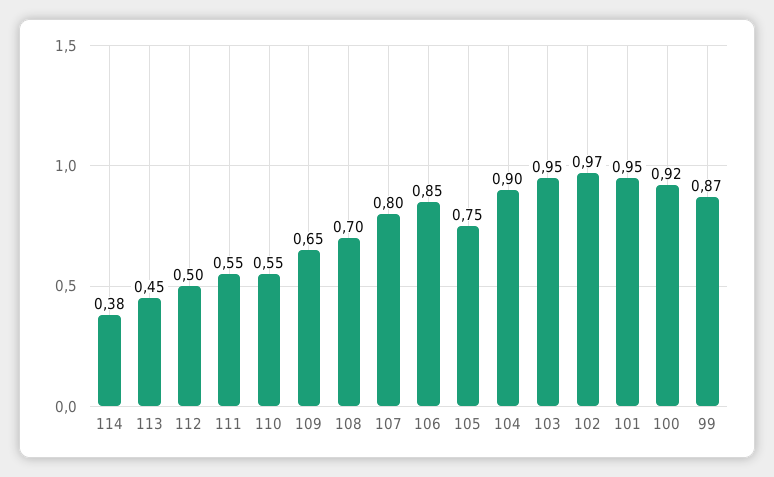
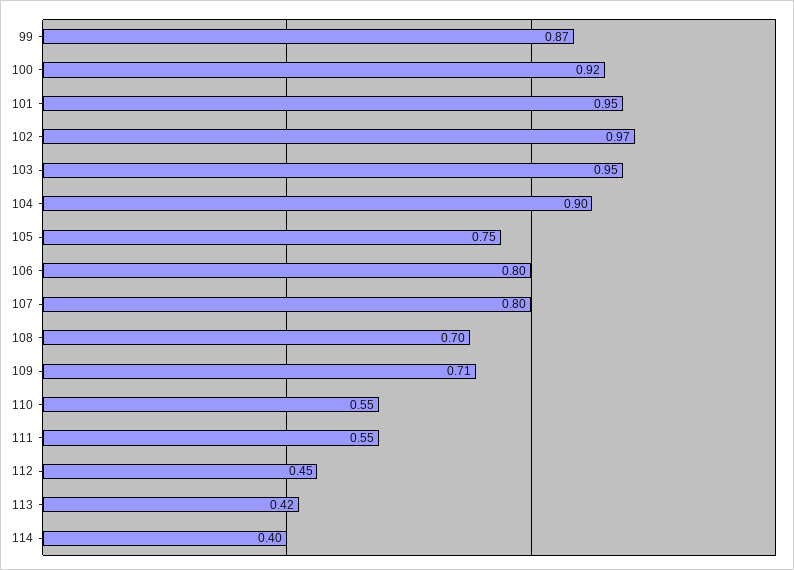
114: 0.38 -> 0.4
113: 0.45 -> 0.42
112: 0.5 -> 0.45
109: 0.65 -> 0.71
106: 0.85 -> 0.8

